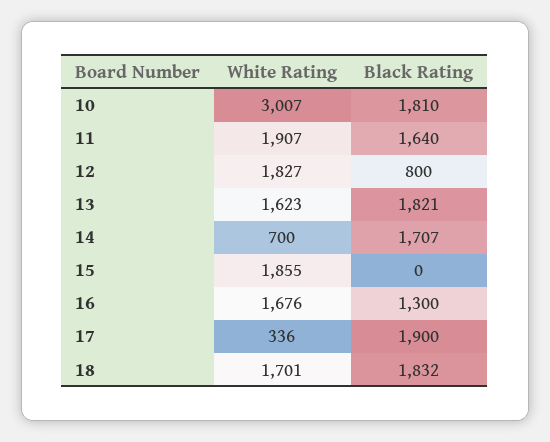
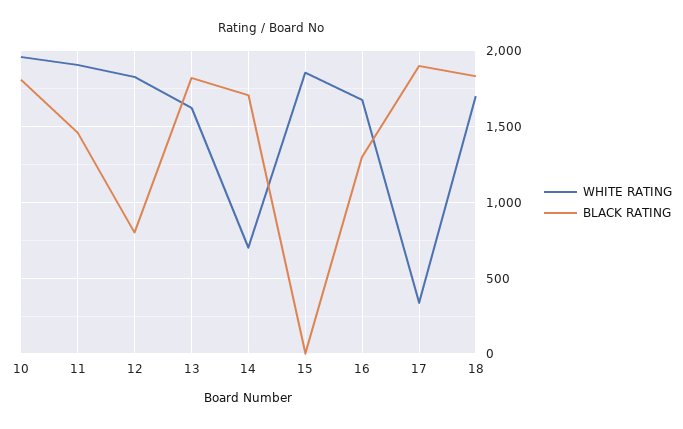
White Rating, 10: 3007 -> 1950
Black Rating, 11: 1640 -> 1450

